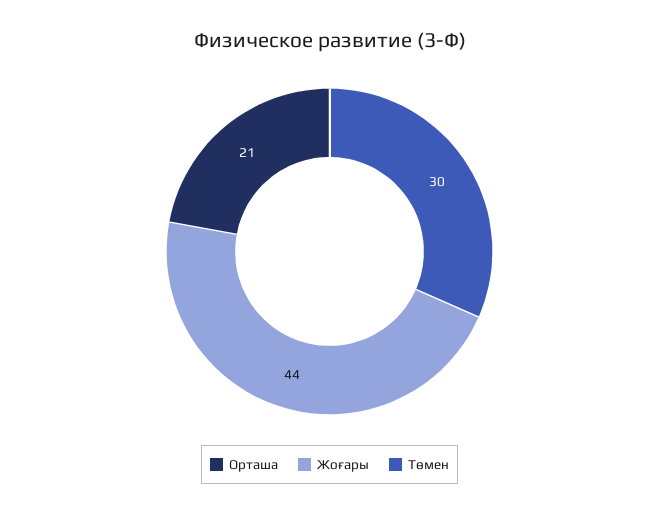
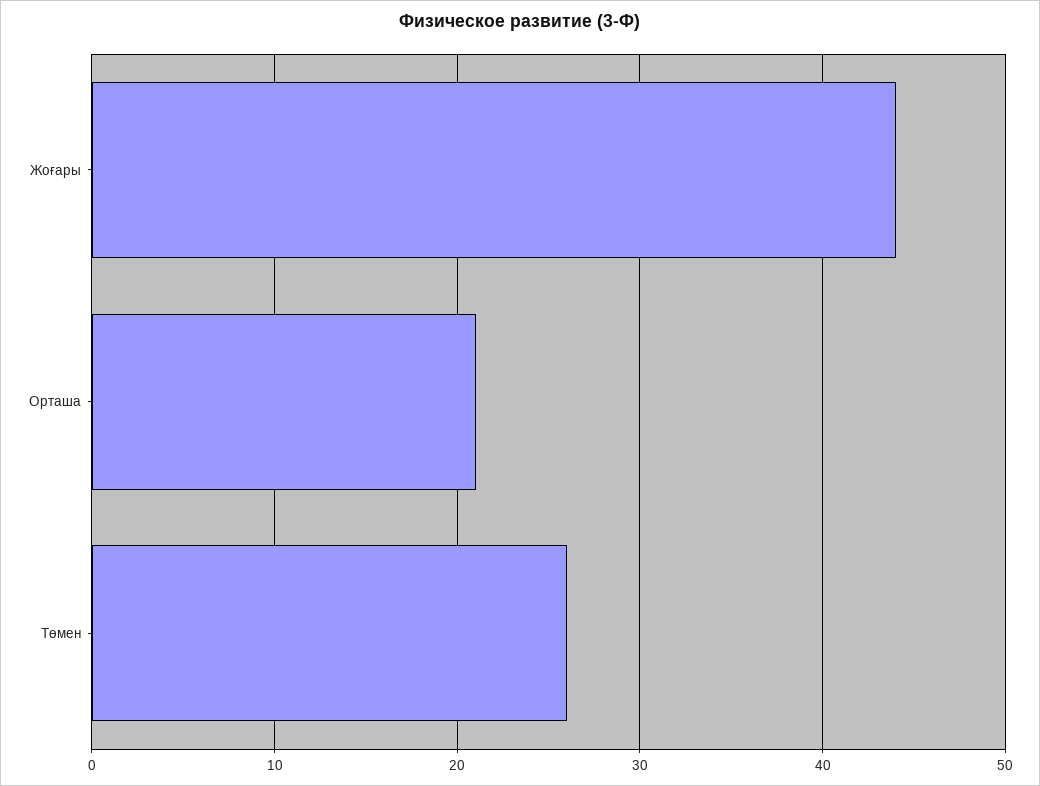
Төмен: 30 -> 26

